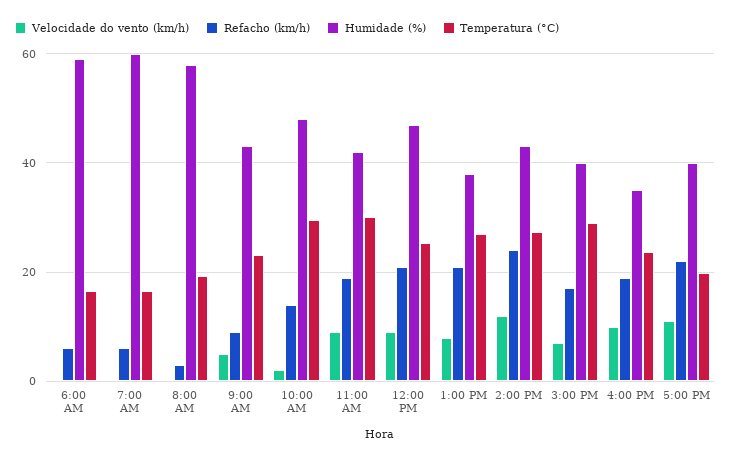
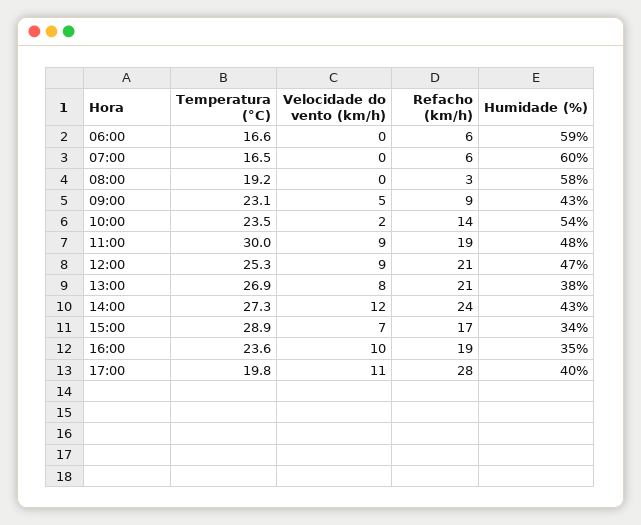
Humidade (%), 10:00 AM: 48 -> 54
Temperatura (°C), 10:00 AM: 30 -> 23.5
Humidade (%), 11:00 AM: 42 -> 48
Humidade (%), 3:00 PM: 40 -> 34
Refacho (km/h), 5:00 PM: 22 -> 28

